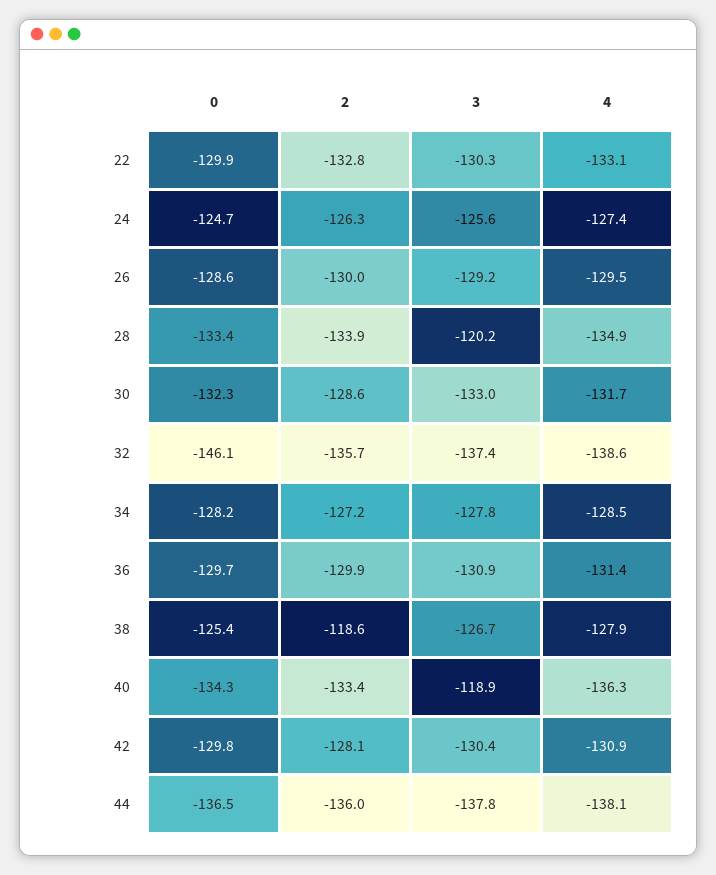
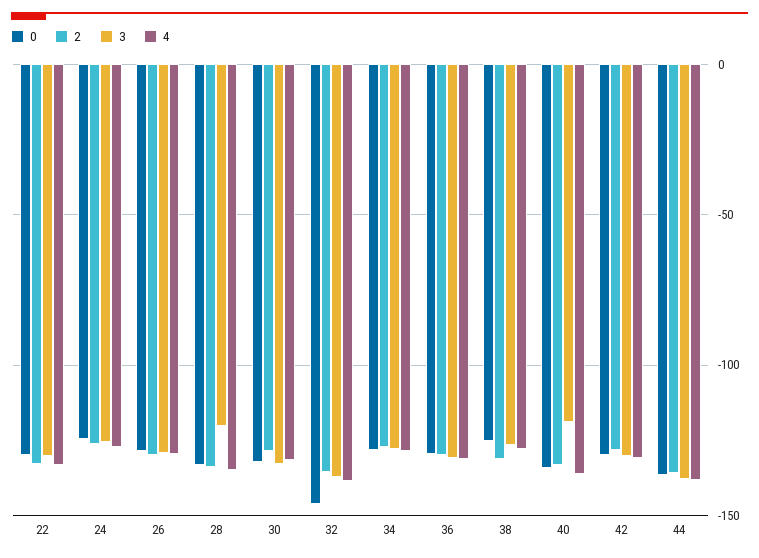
2, 38: -118.6 -> -130

